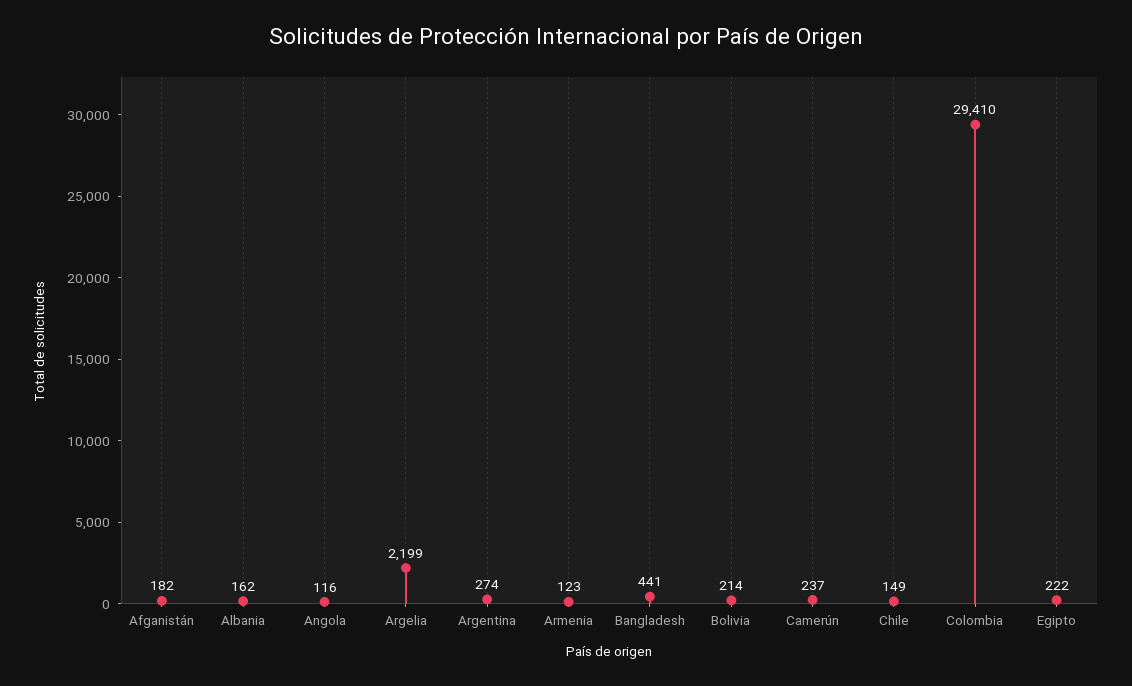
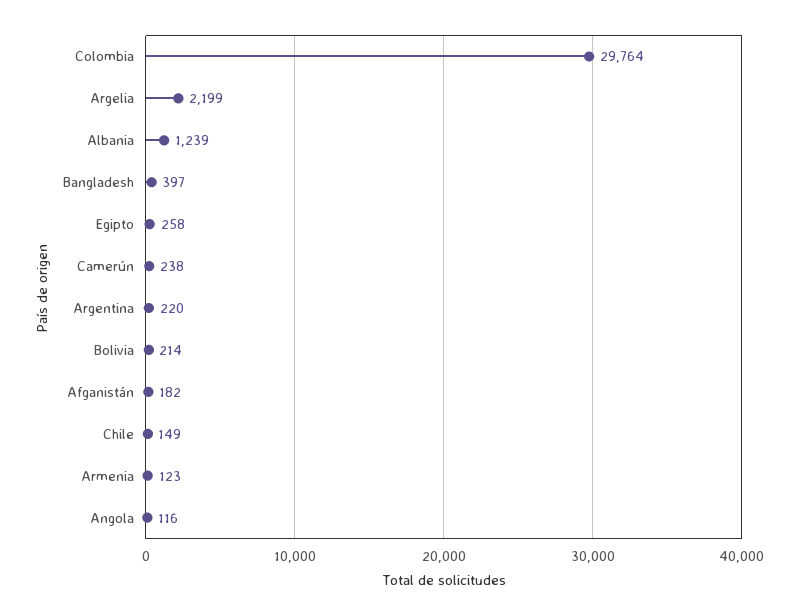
Albania: 162 -> 1239
Argentina: 274 -> 220
Bangladesh: 441 -> 397
Camerún: 237 -> 238
Colombia: 29410 -> 29764
Egipto: 222 -> 258

